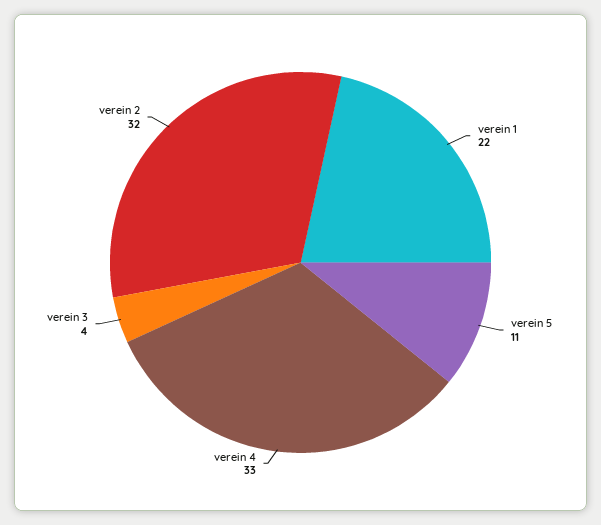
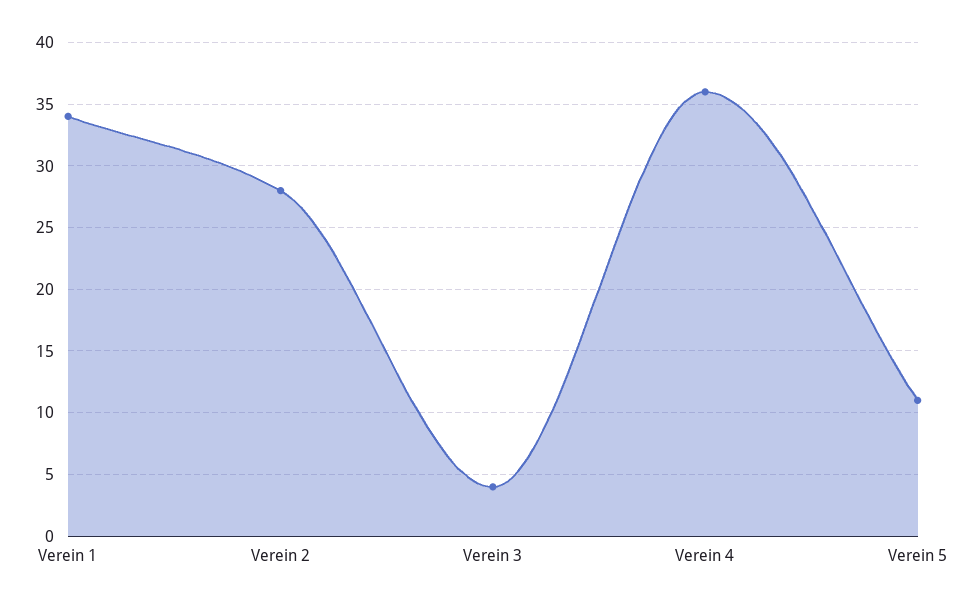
verein 1: 22 -> 34
verein 4: 33 -> 36
verein 2: 32 -> 28

